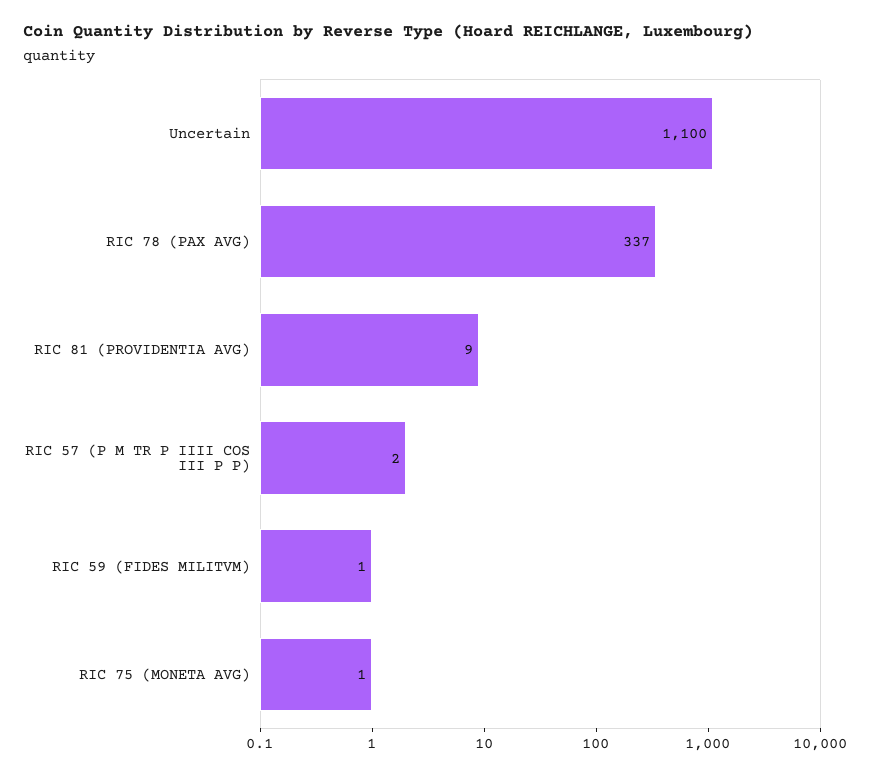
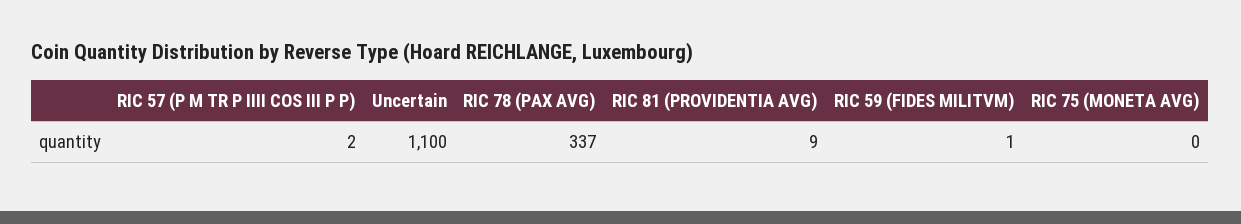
RIC 75 (MONETA AVG): 1 -> 0

